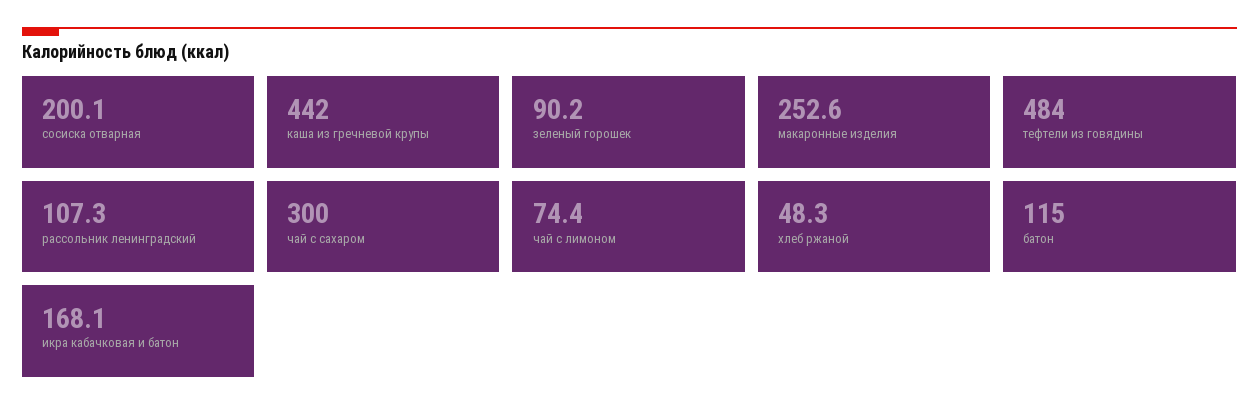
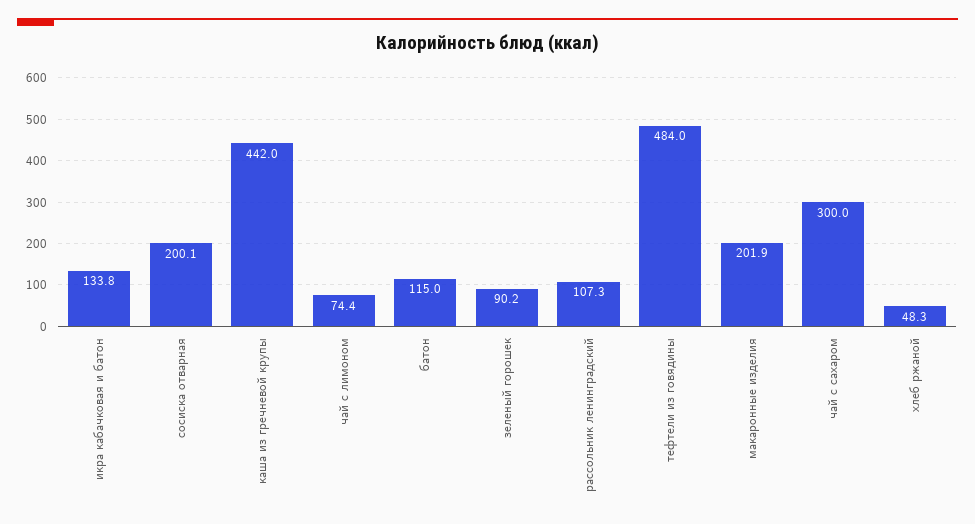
макаронные изделия: 252.6 -> 201.9
икра кабачковая и батон: 168.1 -> 133.8

